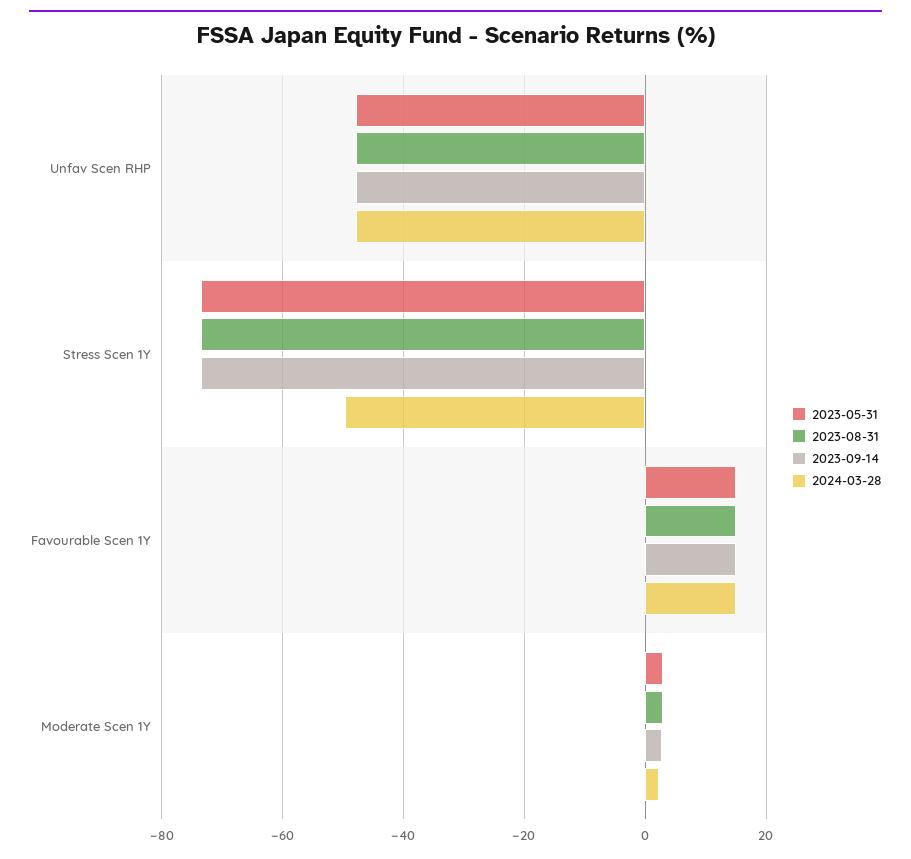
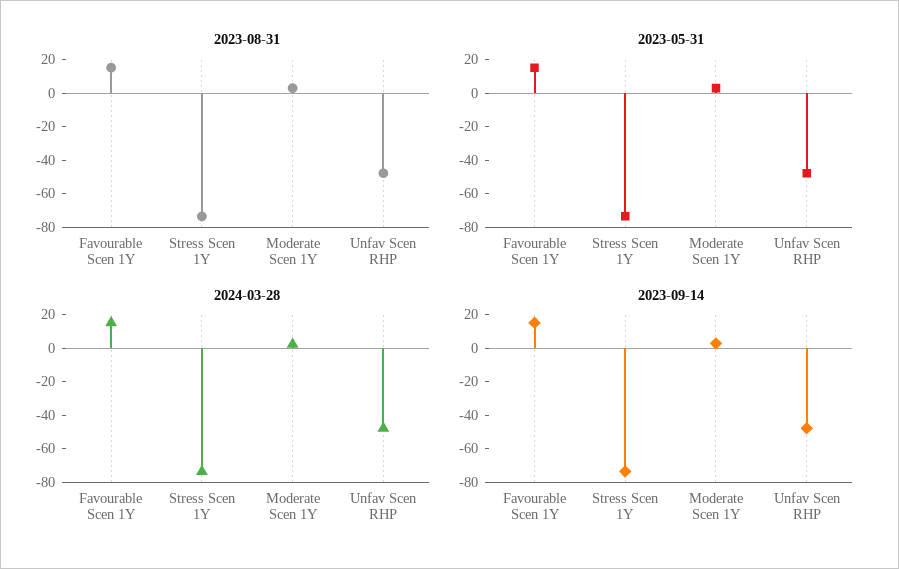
2024-03-28, Stress Scen 1Y: -50 -> -75

